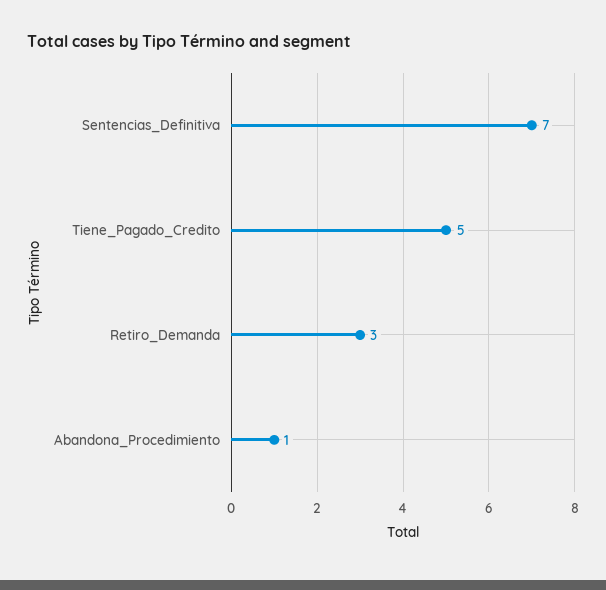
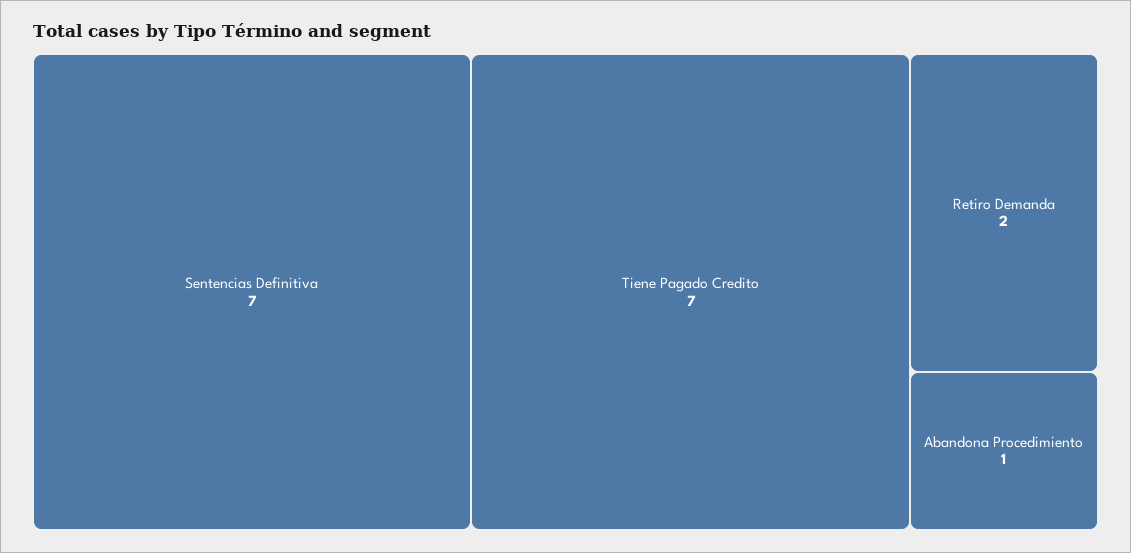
Tiene_Pagado_Credito: 5 -> 7
Retiro_Demanda: 3 -> 2

